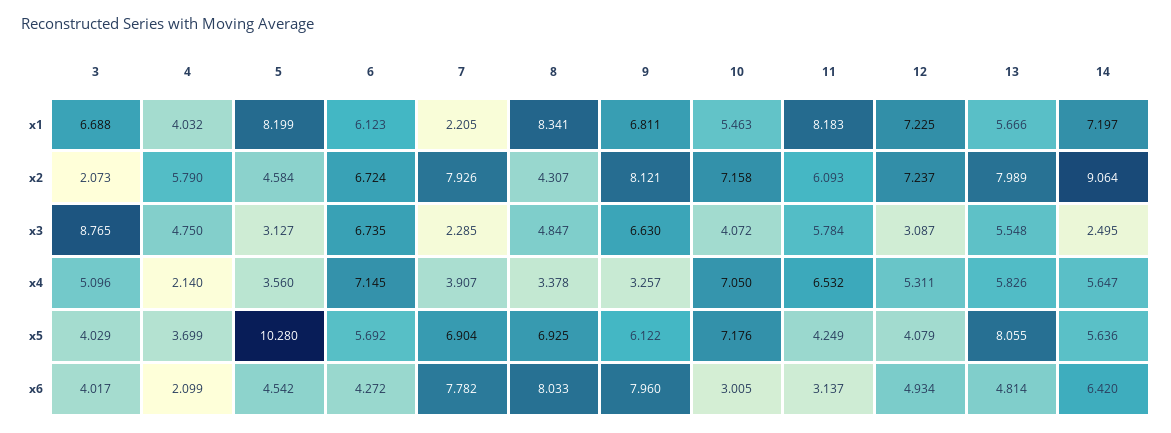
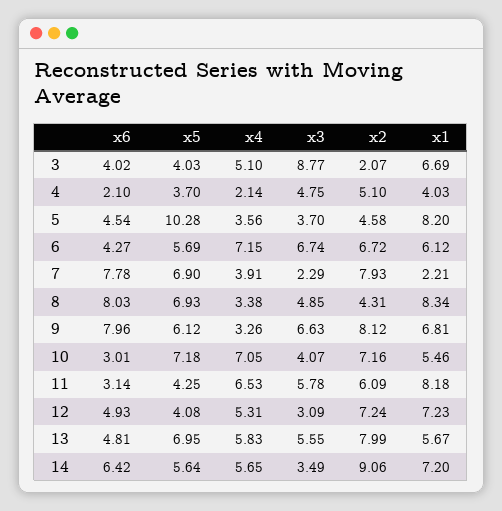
4, x2: 5.79 -> 5.1
5, x3: 3.127 -> 3.7
14, x3: 2.495 -> 3.49
13, x5: 8.055 -> 6.95

